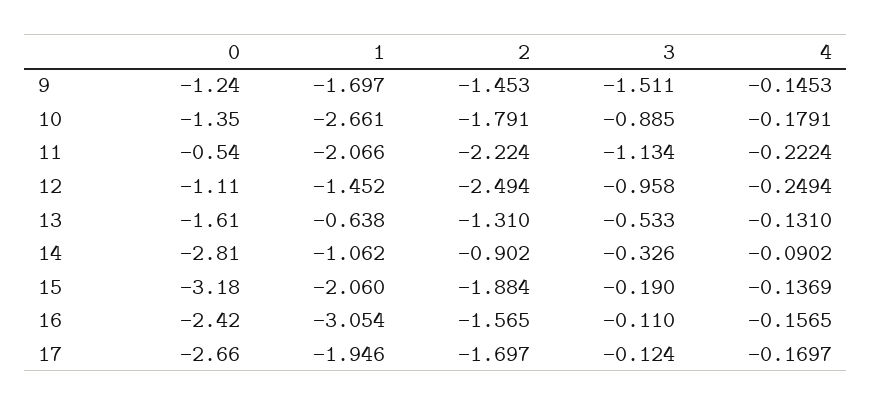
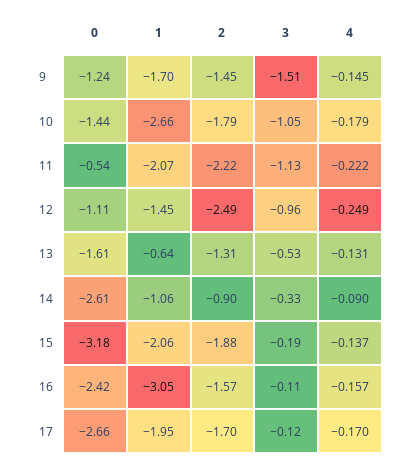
0, 10: -1.35 -> -1.44
3, 10: -0.885 -> -1.05
0, 14: -2.81 -> -2.61

